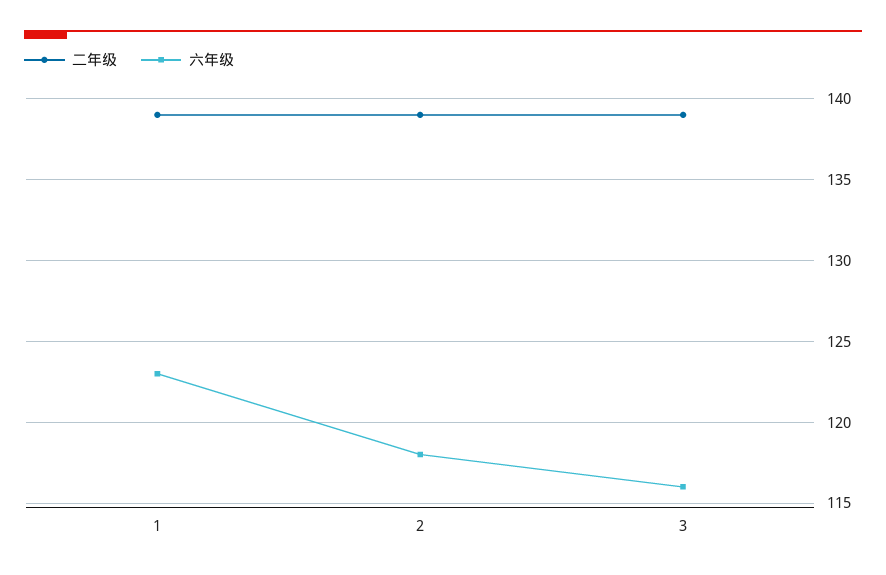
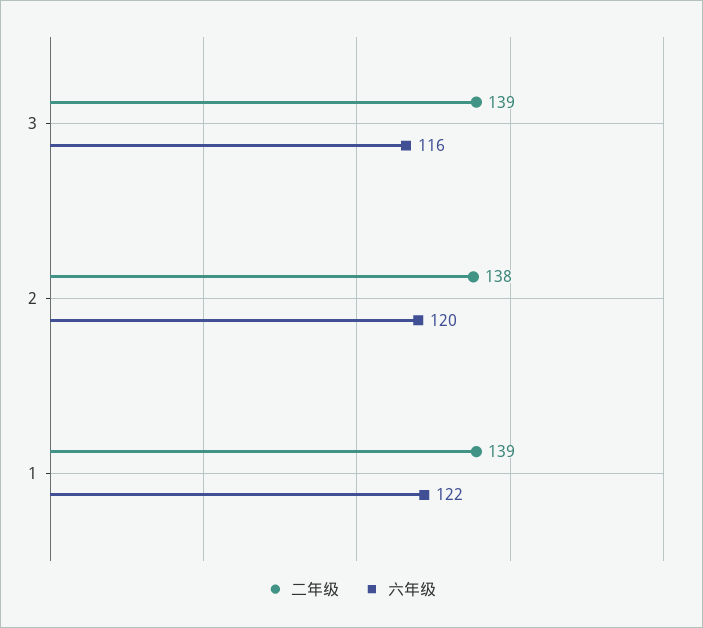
六年级, 1: 123 -> 122
二年级, 2: 139 -> 138
六年级, 2: 118 -> 120

